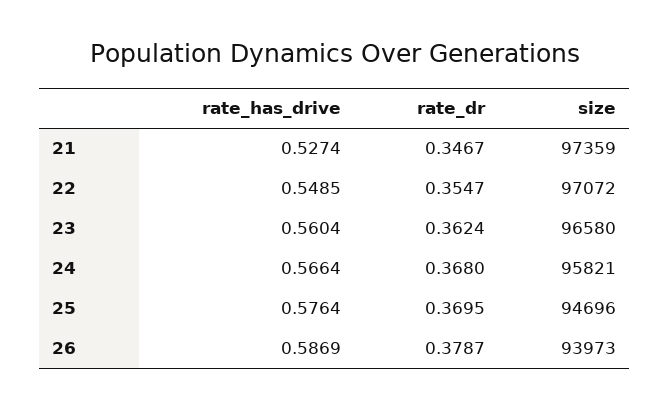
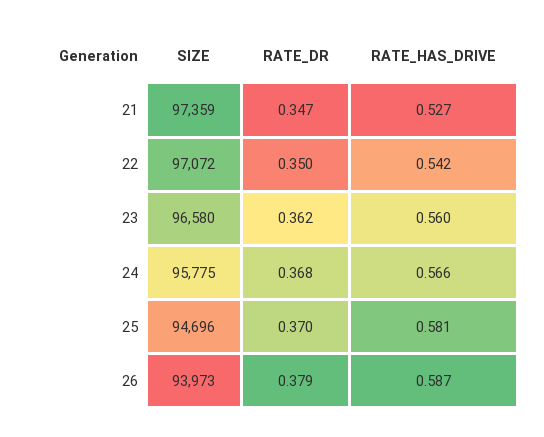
rate_has_drive, 22: 0.5485 -> 0.542
rate_dr, 22: 0.3547 -> 0.35
size, 24: 95821 -> 95775
rate_has_drive, 25: 0.5764 -> 0.581

